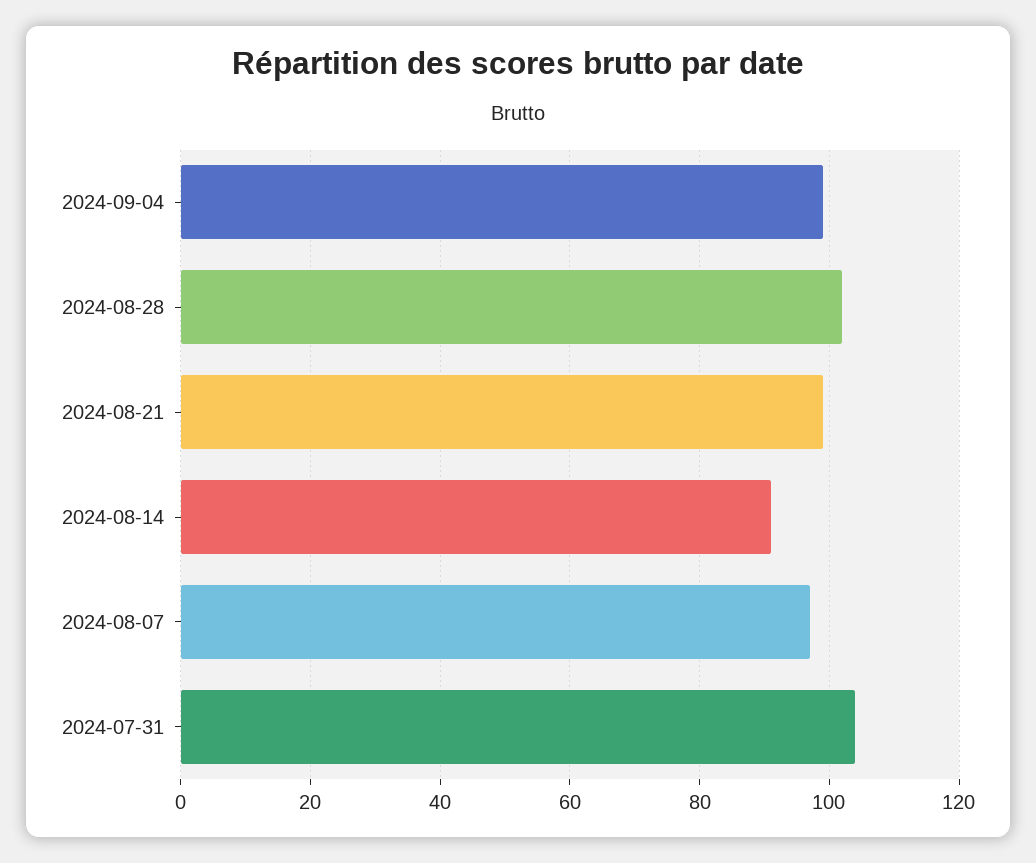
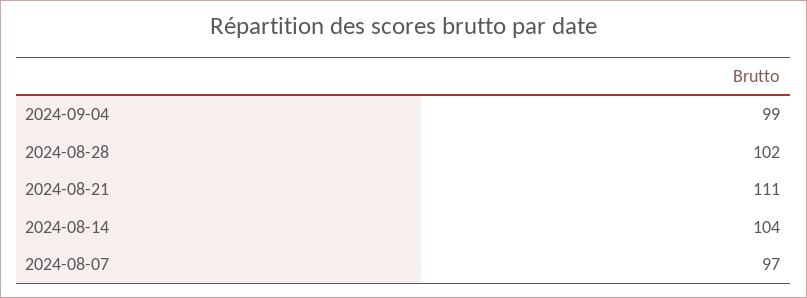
2024-08-21: 100 -> 111
2024-08-14: 90 -> 104
2024-07-31: 105 -> none

